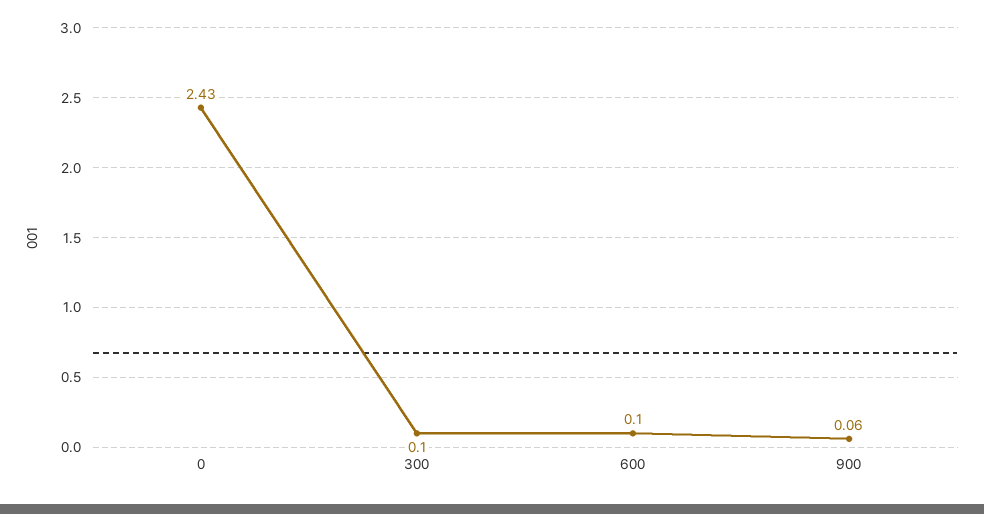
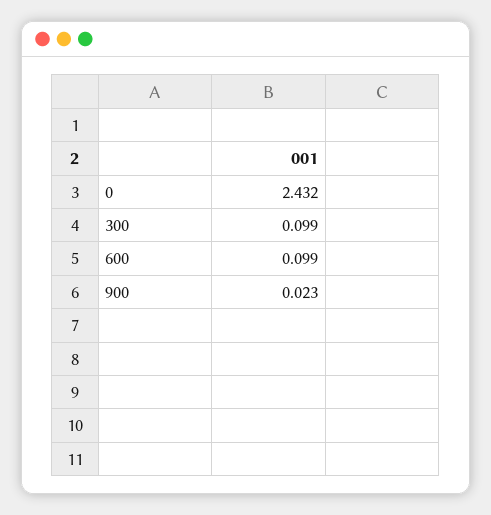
900: 0.06 -> 0.023

